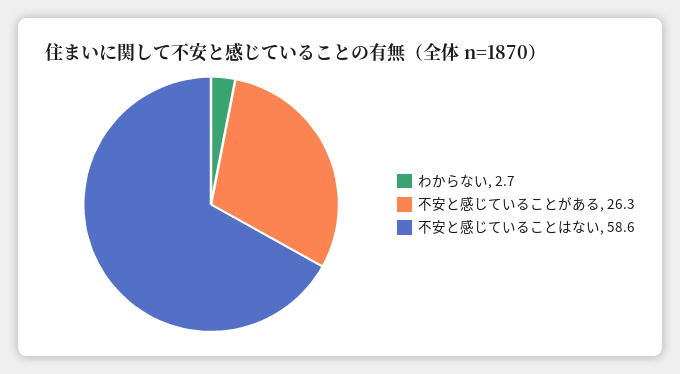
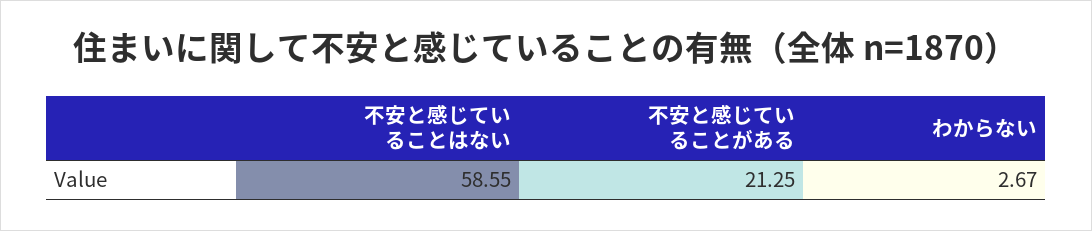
不安と感じていることがある: 26.3 -> 21.25

